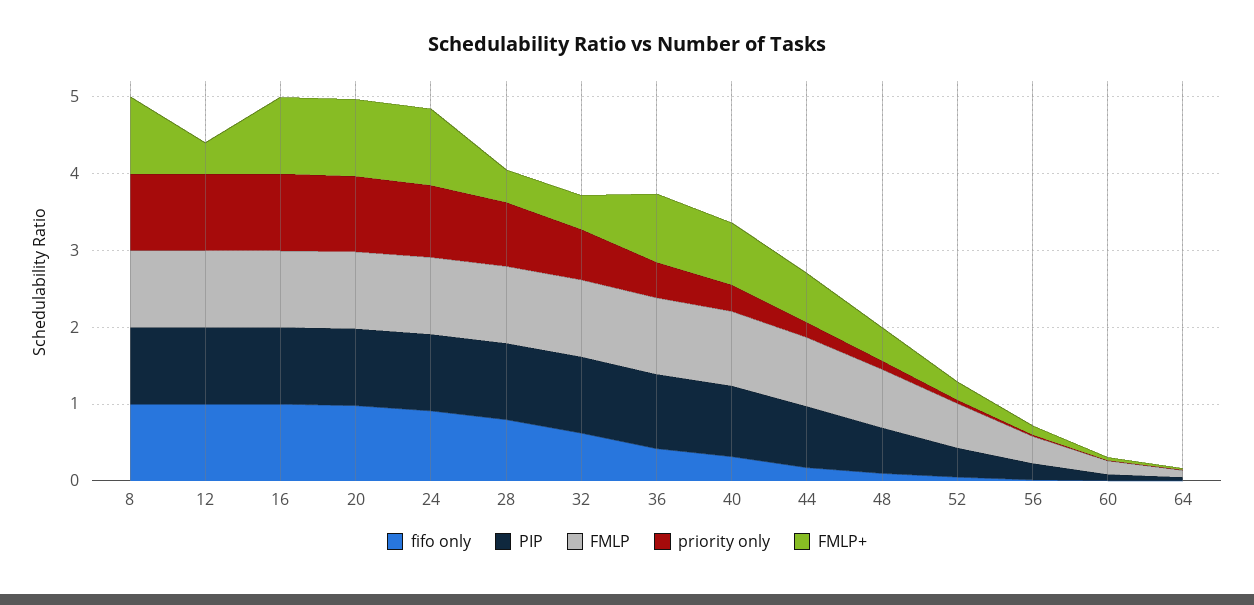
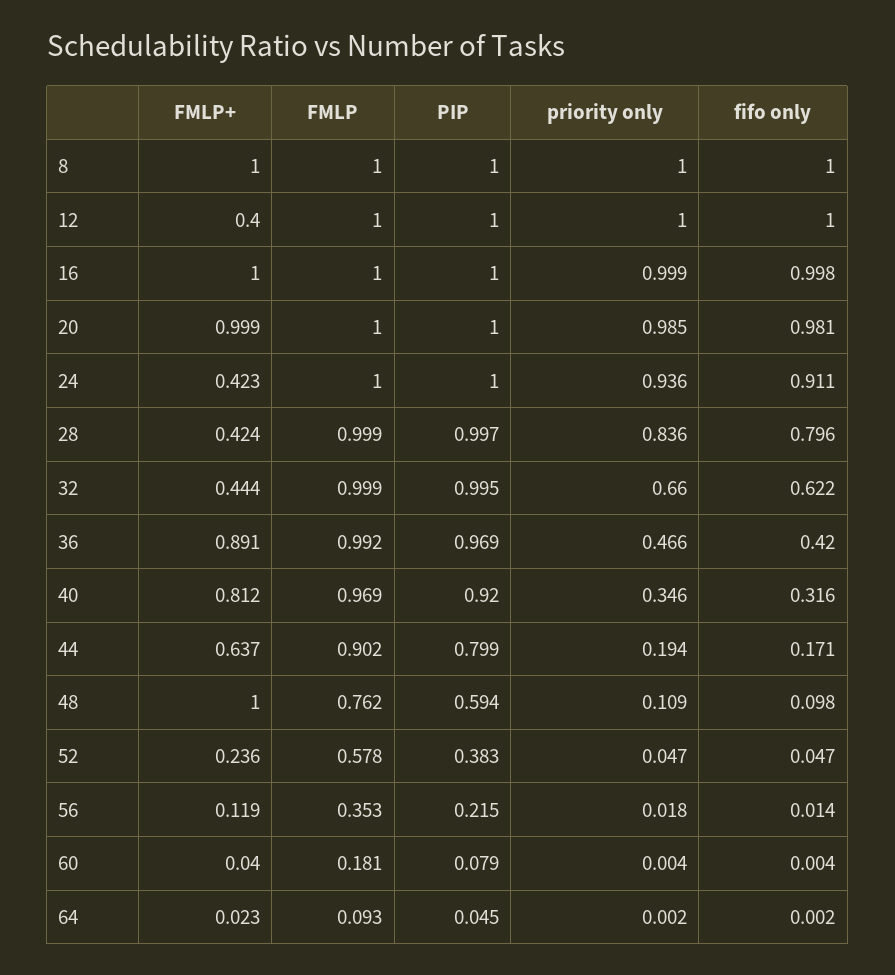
FMLP+, 24: 1 -> 0.423
FMLP+, 48: 0.4 -> 1

